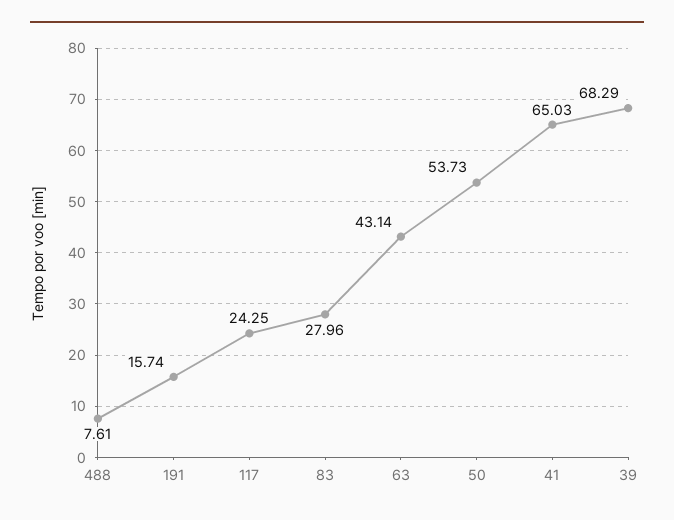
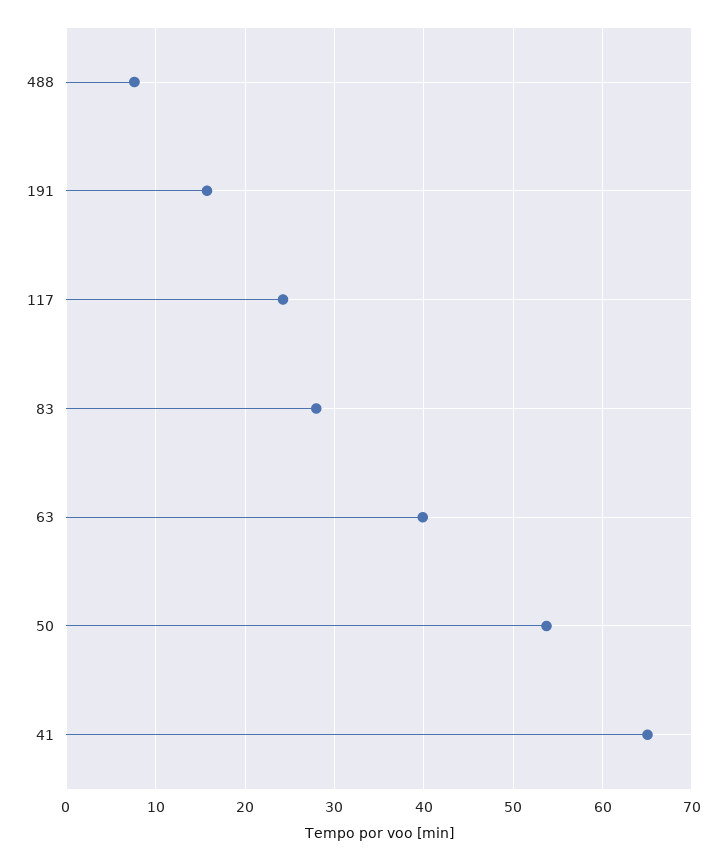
63: 43.14 -> 40
39: 68.29 -> none

